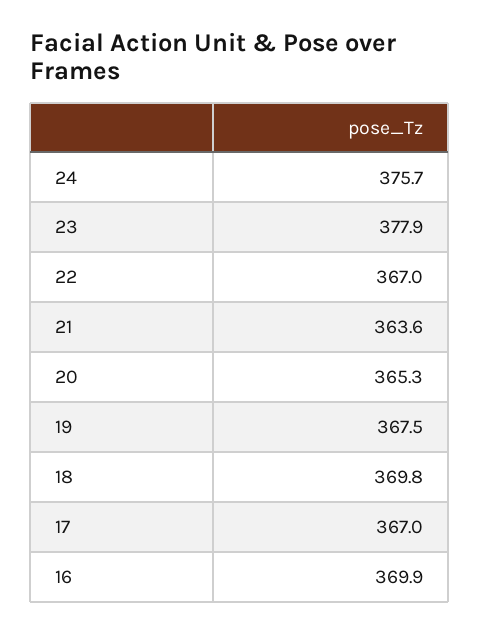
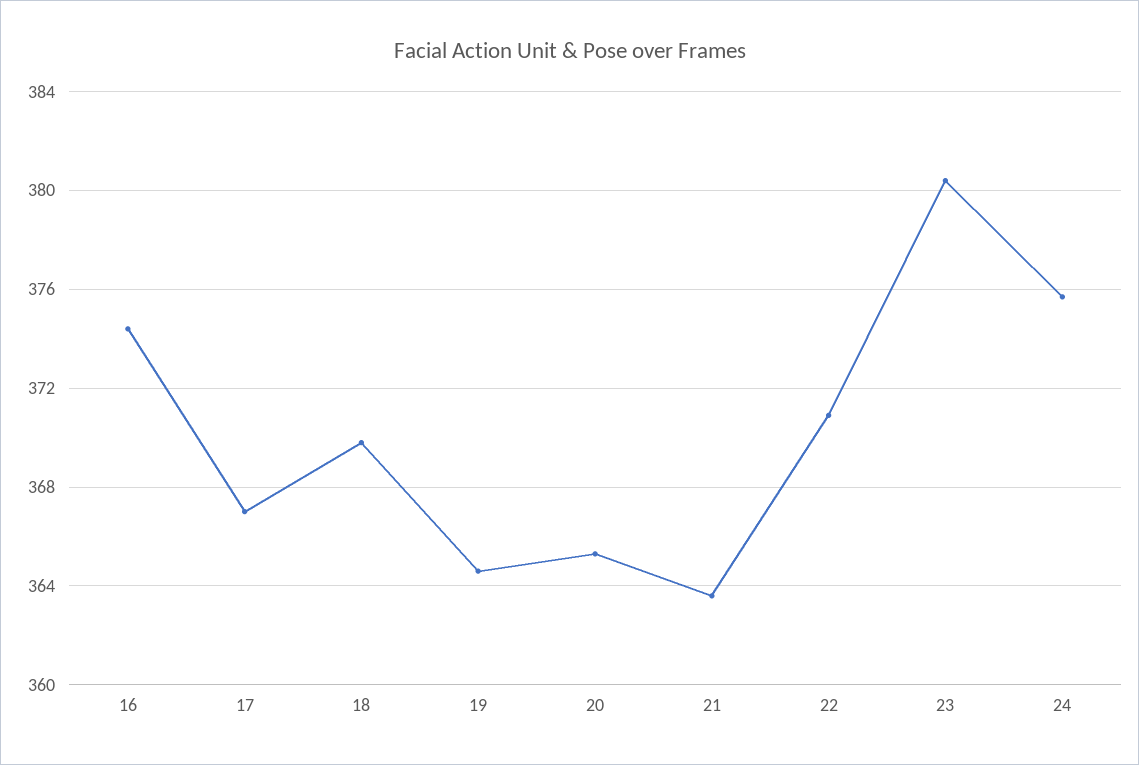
23: 377.9 -> 380.5
22: 367 -> 371
19: 367.5 -> 364.5
16: 369.9 -> 374.5

